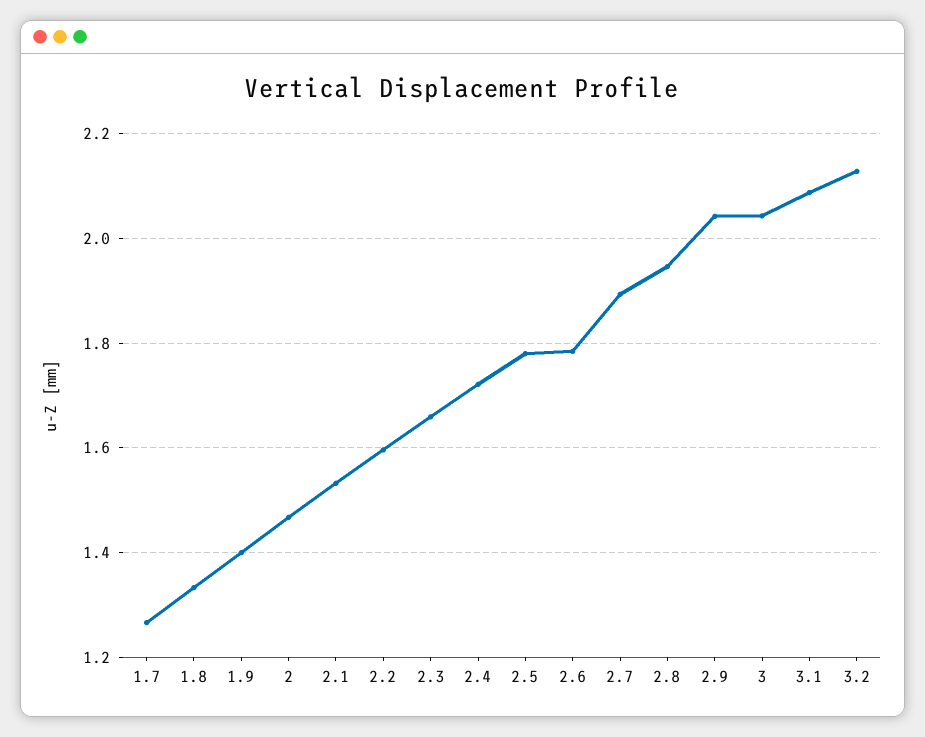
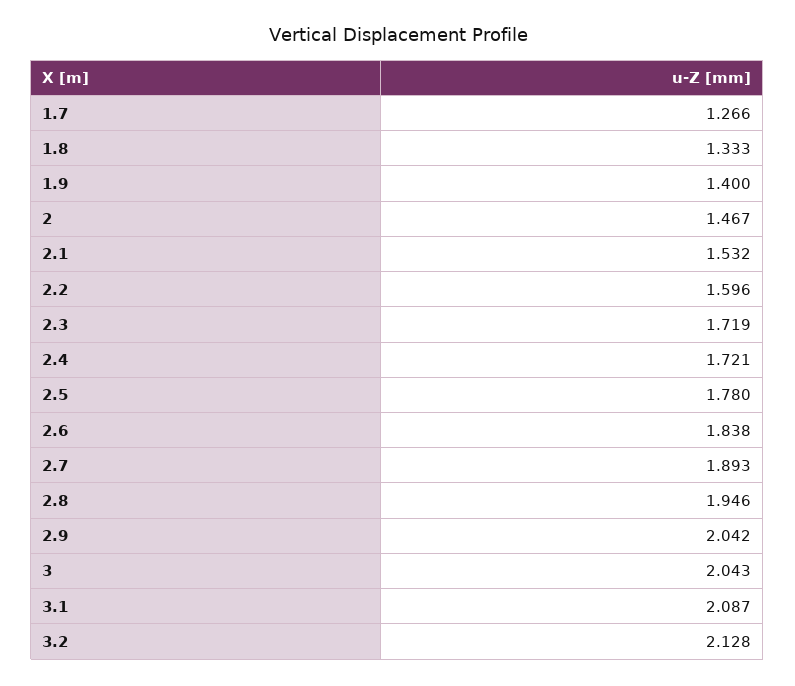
2.3: 1.66 -> 1.719
2.6: 1.78 -> 1.838

